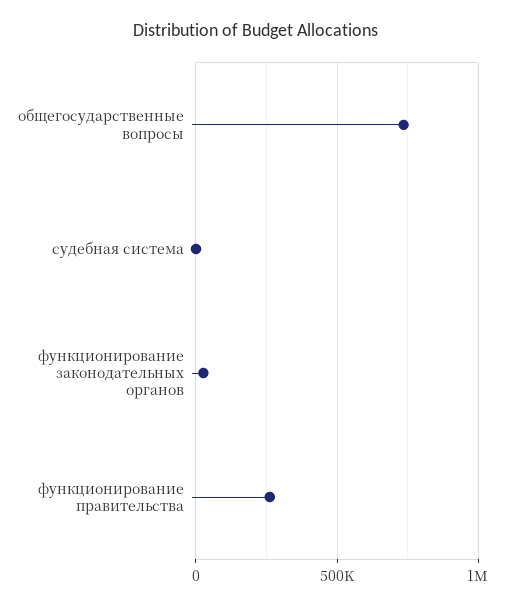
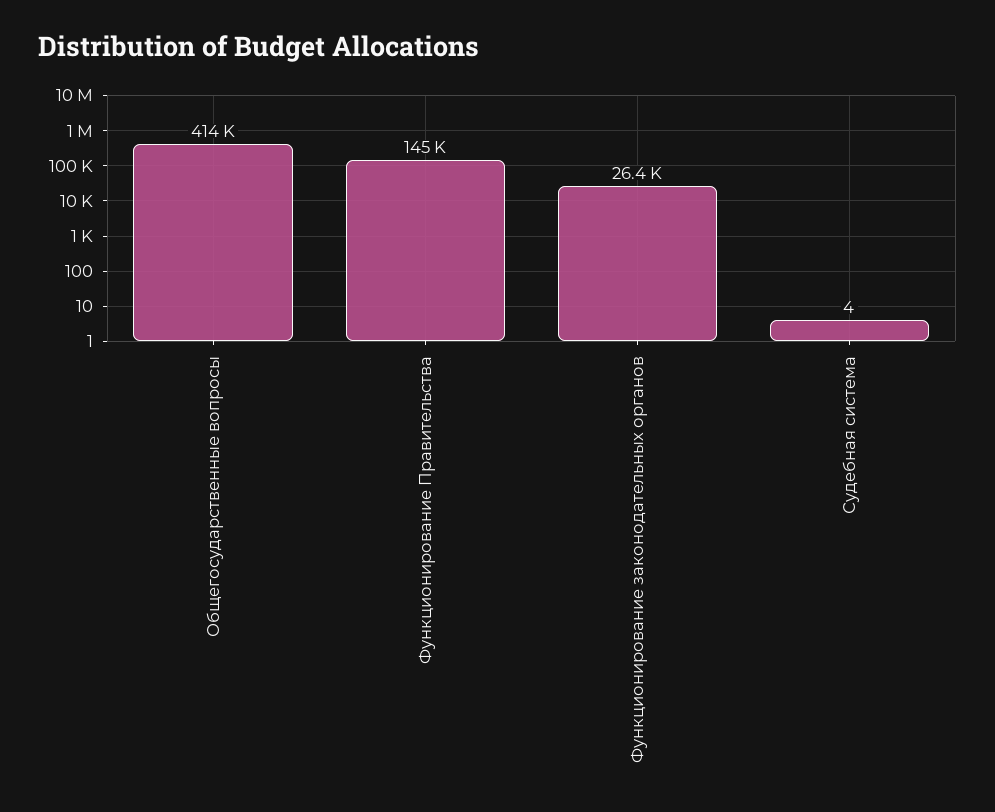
общегосударственные вопросы: 750000 -> 414000
функционирование правительства: 250000 -> 145000

